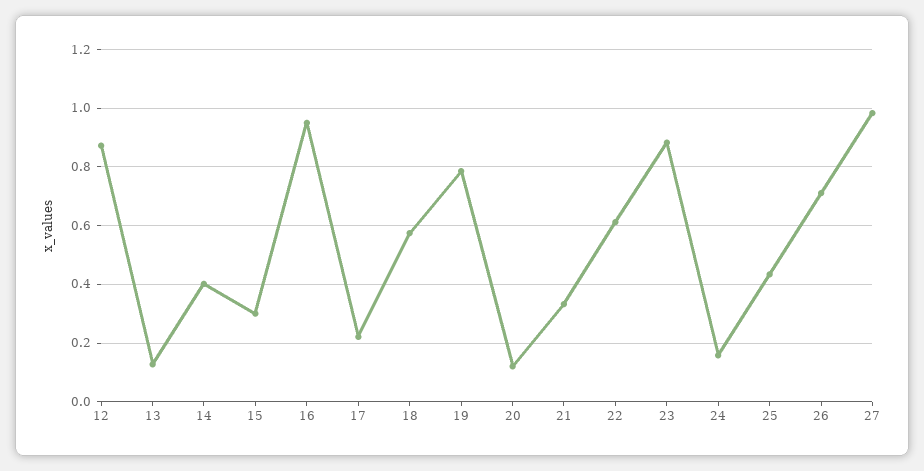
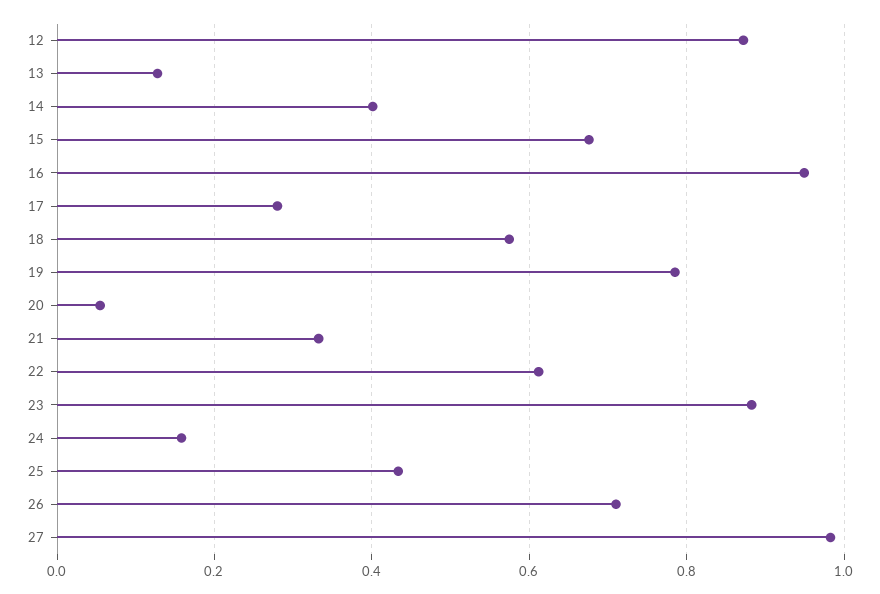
15: 0.3 -> 0.68
17: 0.225 -> 0.28
20: 0.125 -> 0.06

